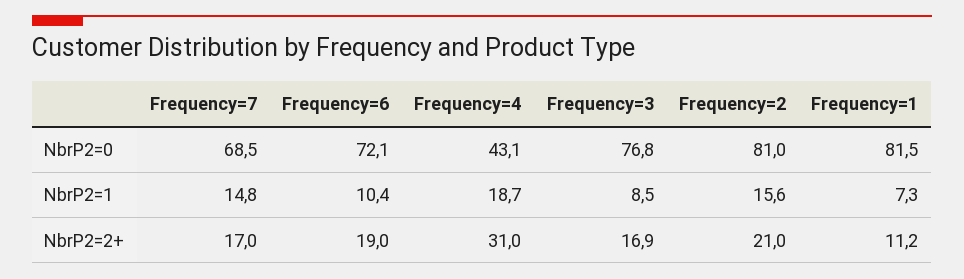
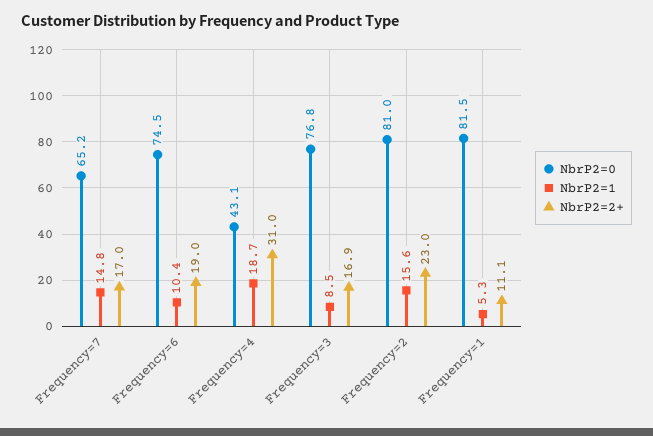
NbrP2=0, Frequency=7: 68.5 -> 65.2
NbrP2=0, Frequency=6: 72.1 -> 74.5
NbrP2=1, Frequency=1: 7.3 -> 5.3
NbrP2=2+, Frequency=2: 21 -> 23
NbrP2=2+, Frequency=1: 11.2 -> 11.1

